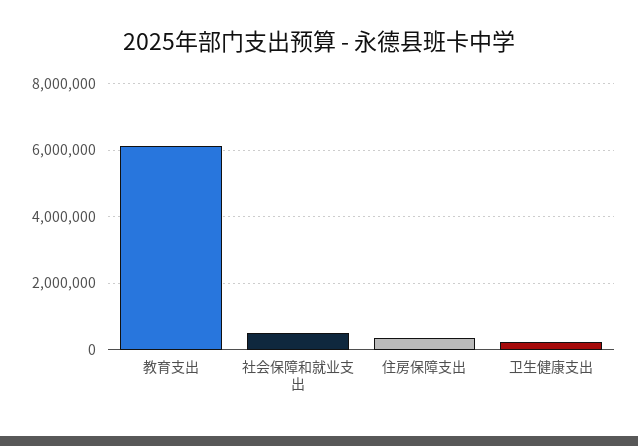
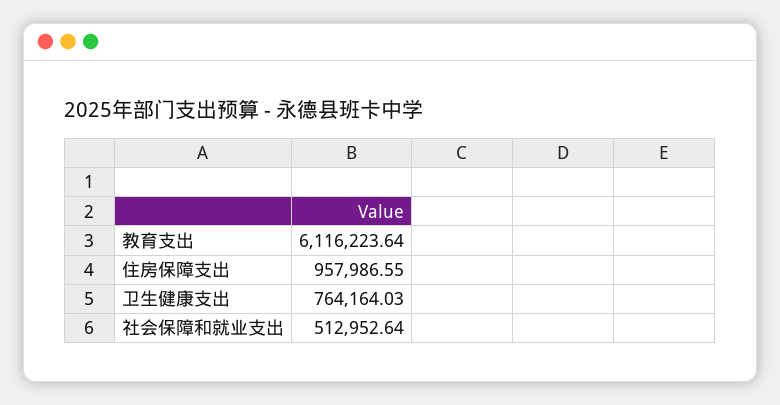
住房保障支出: 400000 -> 957986.55
卫生健康支出: 200000 -> 764164.03

